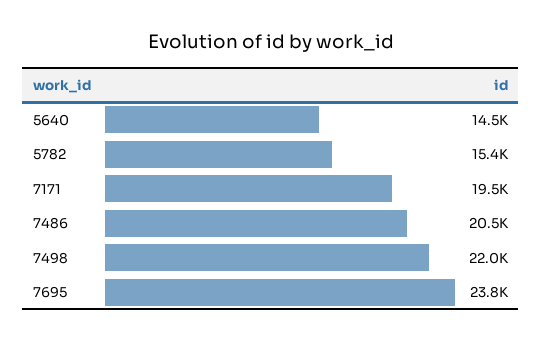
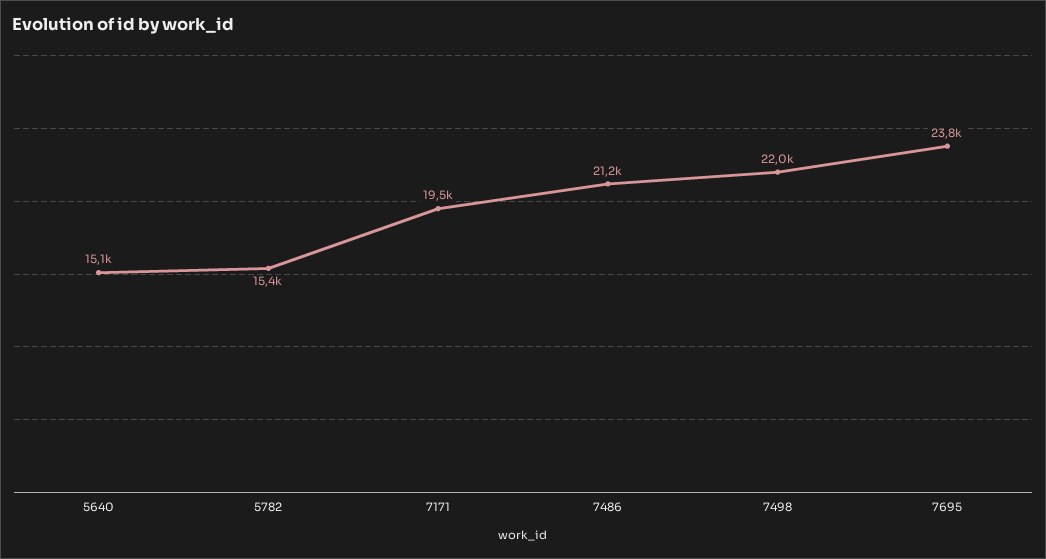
5640: 14500 -> 15100
7486: 20500 -> 21200

